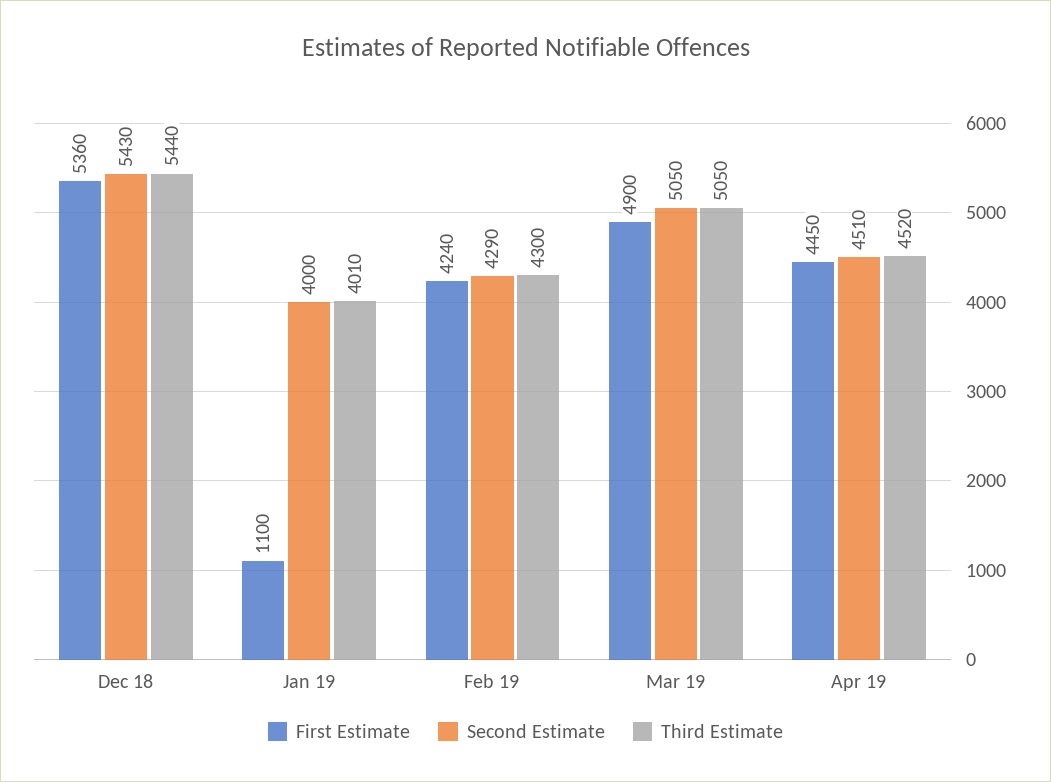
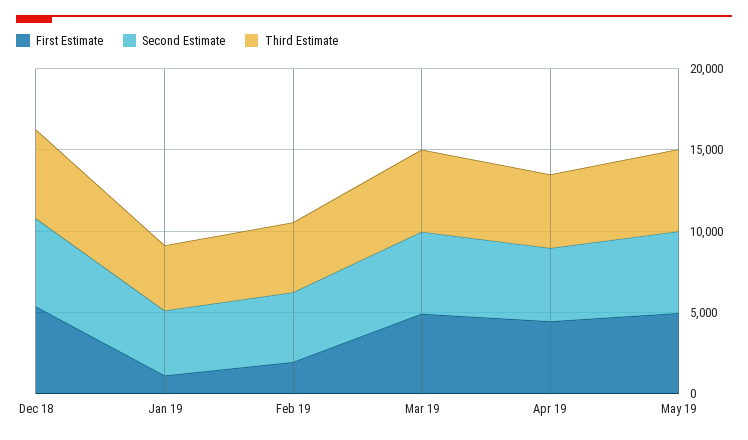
First Estimate, Feb 19: 4240 -> 2000
First Estimate, May 19: none -> 5000
Second Estimate, May 19: none -> 5000
Third Estimate, May 19: none -> 5000

